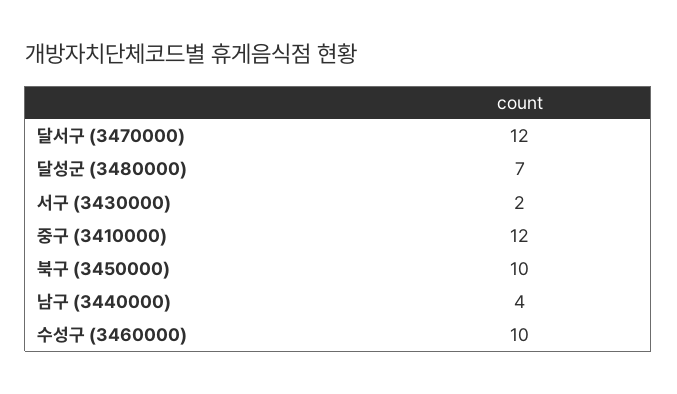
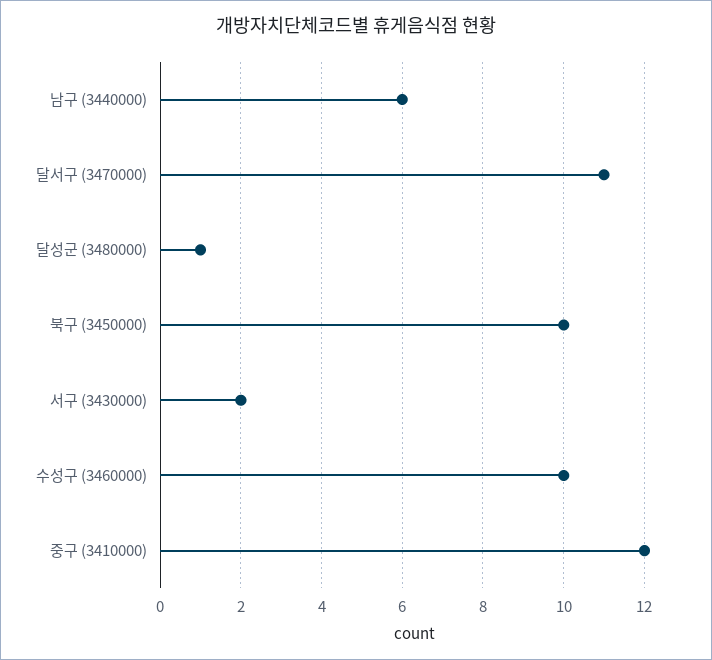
달서구 (3470000): 12 -> 11
달성군 (3480000): 7 -> 1
남구 (3440000): 4 -> 6

